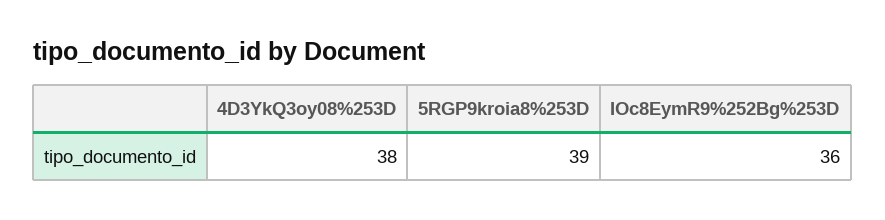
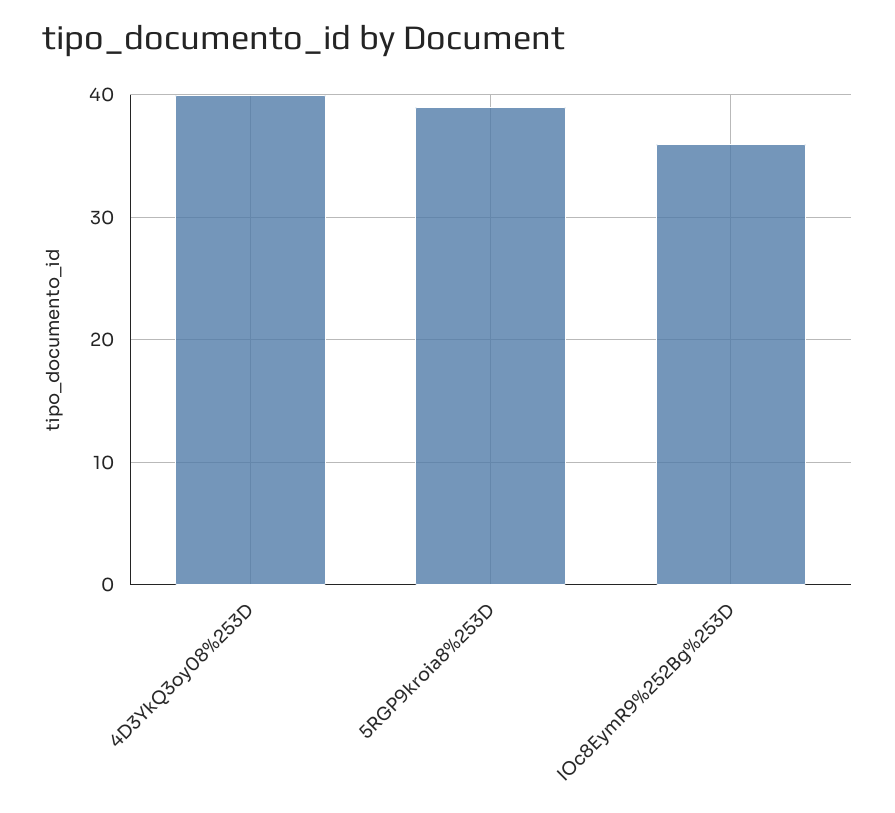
4D3YkQ3oy08%253D: 38 -> 40

